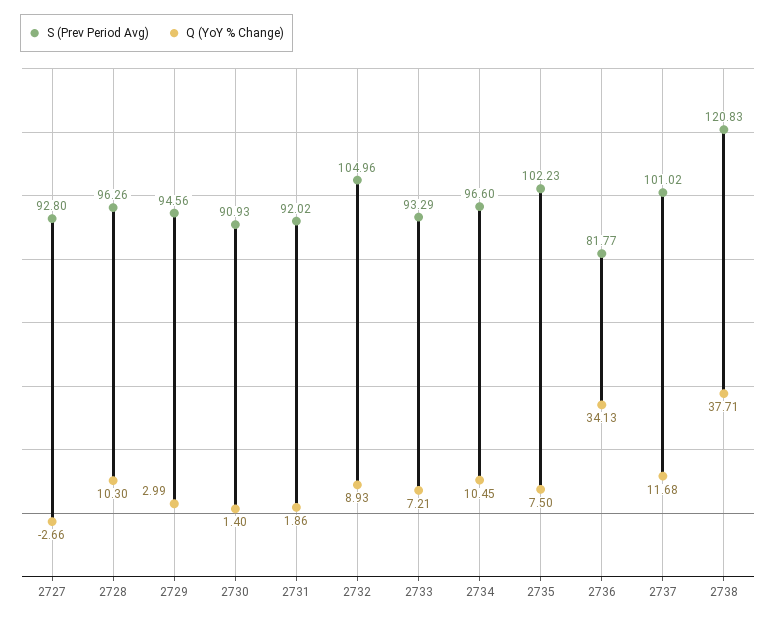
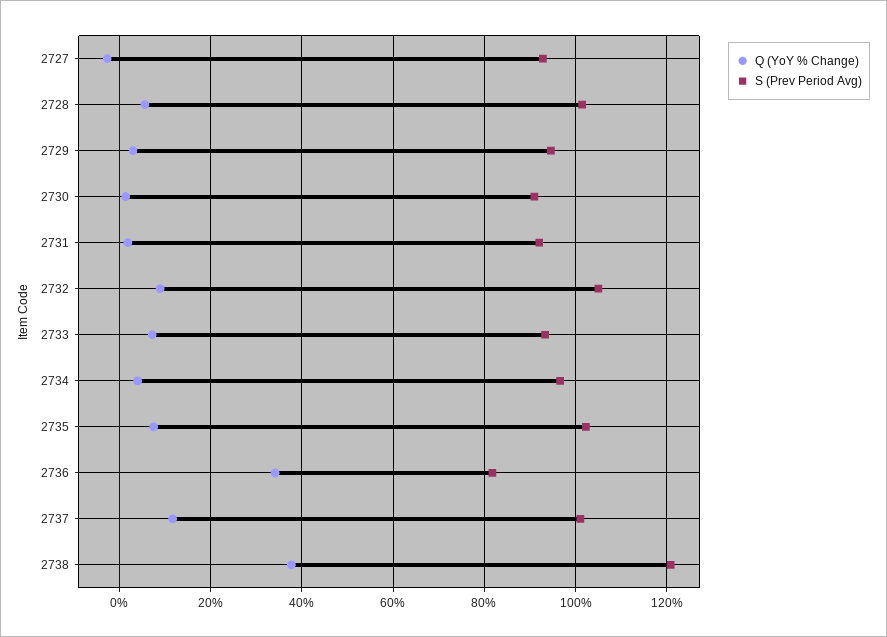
S (Prev Period Avg), 2728: 96.26 -> 102
Q (YoY % Change), 2728: 10.3 -> 6
Q (YoY % Change), 2734: 10.45 -> 4

